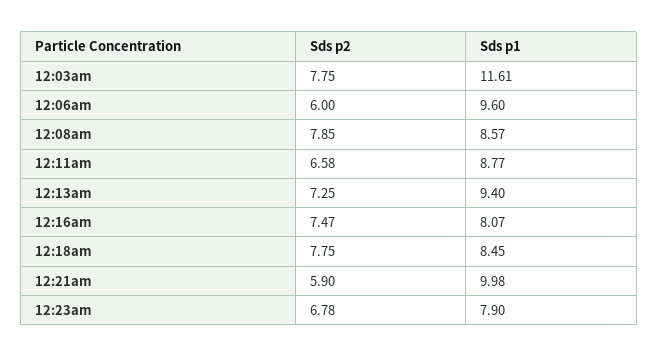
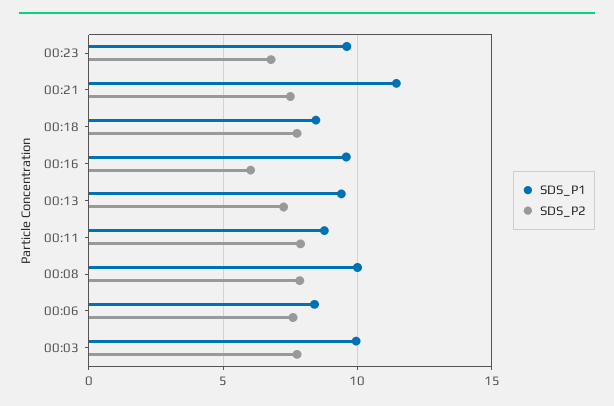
Sds p1, 12:03am: 11.61 -> 10
Sds p2, 12:06am: 6 -> 7.5
Sds p1, 12:06am: 9.6 -> 8.5
Sds p1, 12:08am: 8.57 -> 10
Sds p2, 12:11am: 6.58 -> 8
Sds p2, 12:16am: 7.47 -> 6
Sds p1, 12:16am: 8.07 -> 9.5
Sds p2, 12:21am: 5.9 -> 7.5
Sds p1, 12:21am: 9.98 -> 11.5
Sds p1, 12:23am: 7.9 -> 9.5

